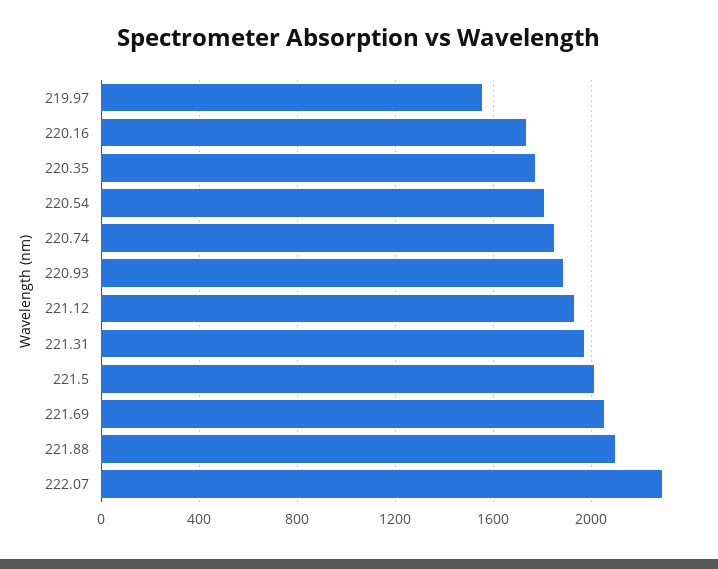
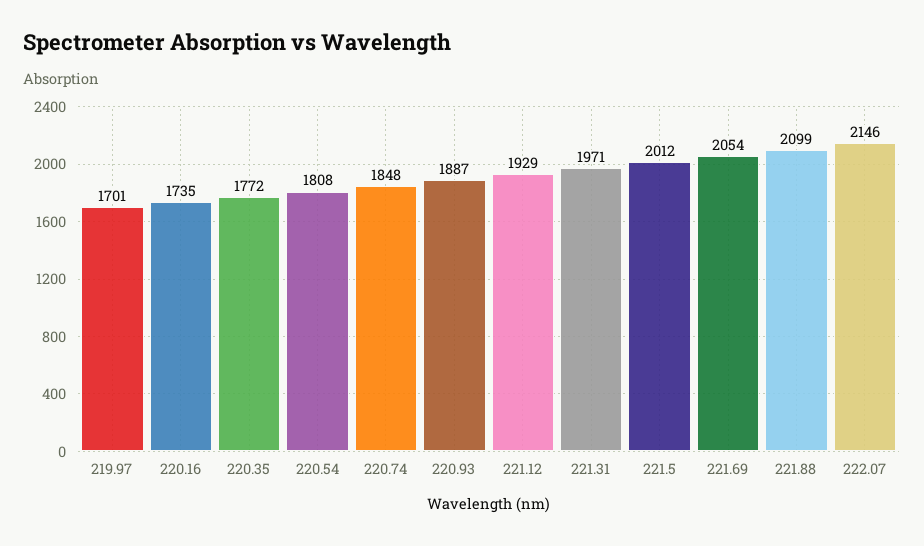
219.97: 1550 -> 1701
222.07: 2300 -> 2146

